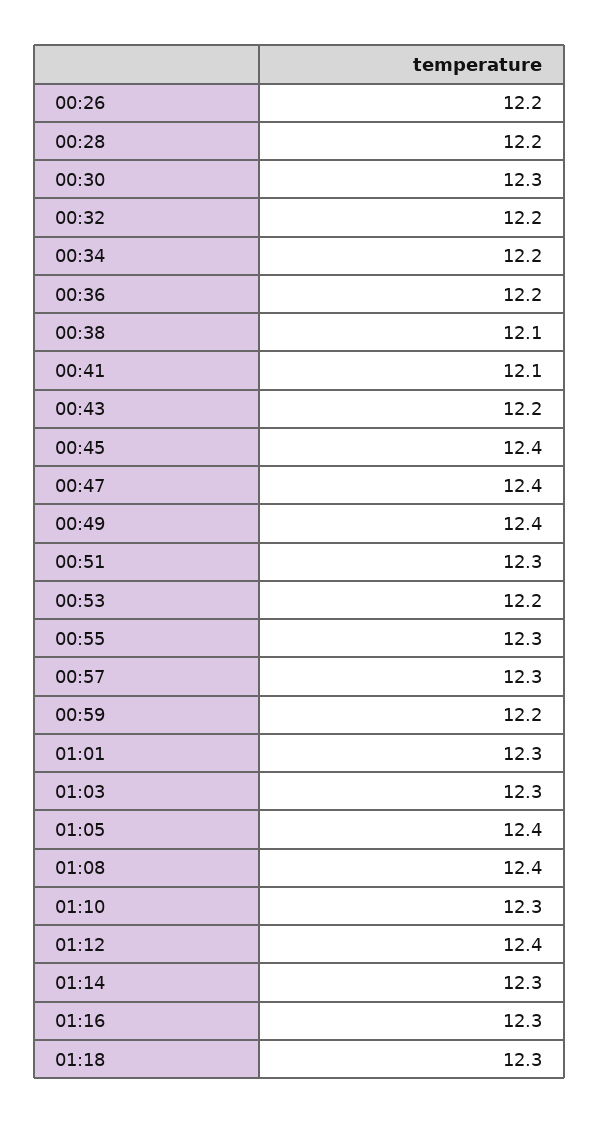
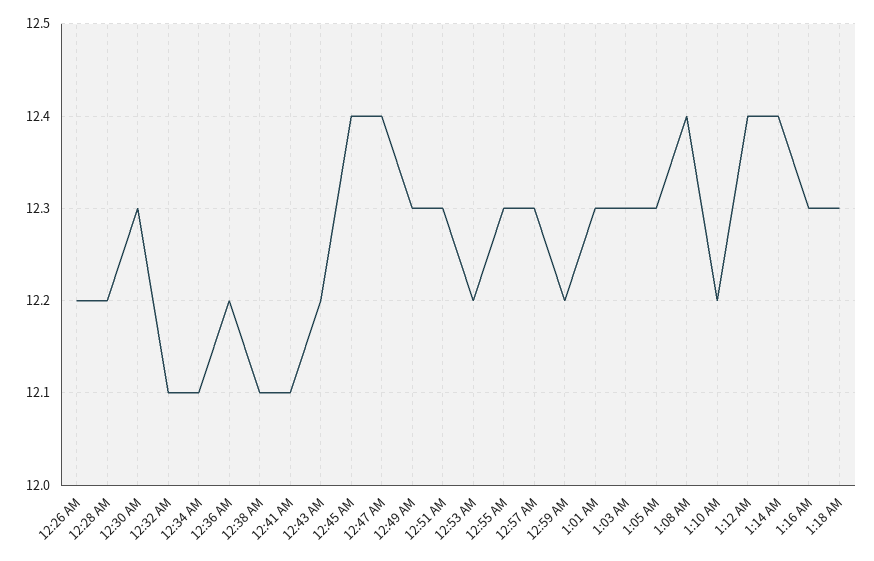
00:32: 12.2 -> 12.1
00:34: 12.2 -> 12.1
00:49: 12.4 -> 12.3
01:05: 12.4 -> 12.3
01:10: 12.3 -> 12.2
01:14: 12.3 -> 12.4

